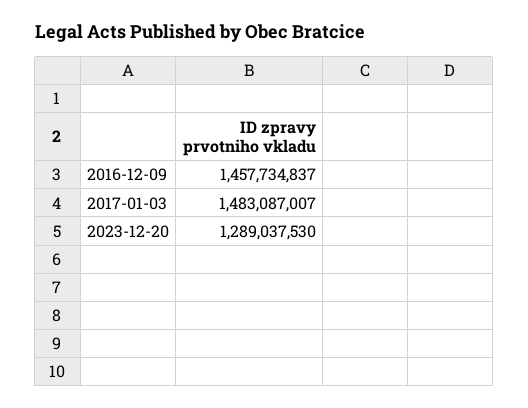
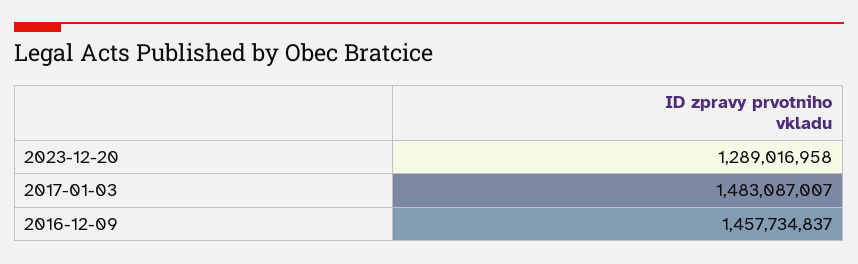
2023-12-20: 1289037530 -> 1289016958

